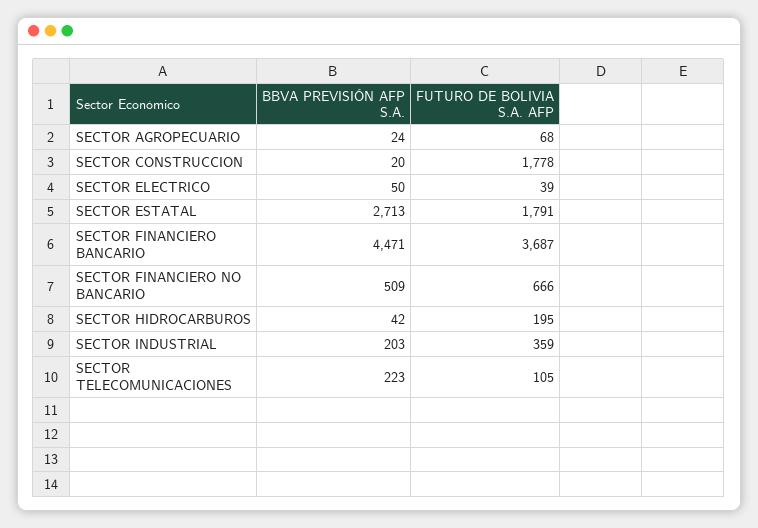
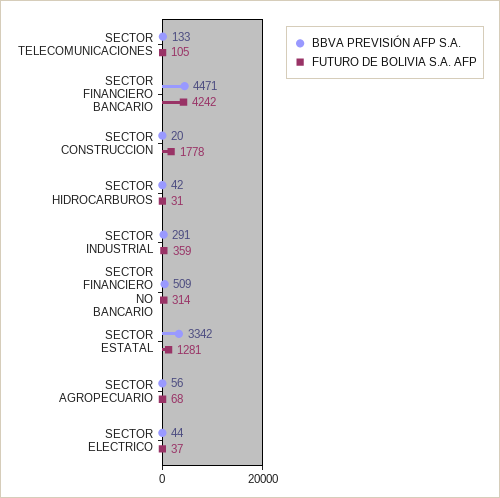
BBVA PREVISIÓN AFP S.A., SECTOR AGROPECUARIO: 24 -> 56
BBVA PREVISIÓN AFP S.A., SECTOR ELECTRICO: 50 -> 44
FUTURO DE BOLIVIA S.A. AFP, SECTOR ELECTRICO: 39 -> 37
BBVA PREVISIÓN AFP S.A., SECTOR ESTATAL: 2713 -> 3342
FUTURO DE BOLIVIA S.A. AFP, SECTOR ESTATAL: 1791 -> 1281
FUTURO DE BOLIVIA S.A. AFP, SECTOR FINANCIERO BANCARIO: 3687 -> 4242
FUTURO DE BOLIVIA S.A. AFP, SECTOR FINANCIERO NO BANCARIO: 666 -> 314
FUTURO DE BOLIVIA S.A. AFP, SECTOR HIDROCARBUROS: 195 -> 31
BBVA PREVISIÓN AFP S.A., SECTOR INDUSTRIAL: 203 -> 291
BBVA PREVISIÓN AFP S.A., SECTOR TELECOMUNICACIONES: 223 -> 133

